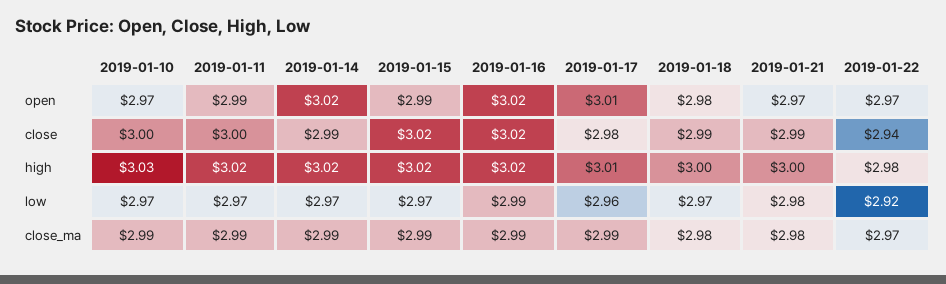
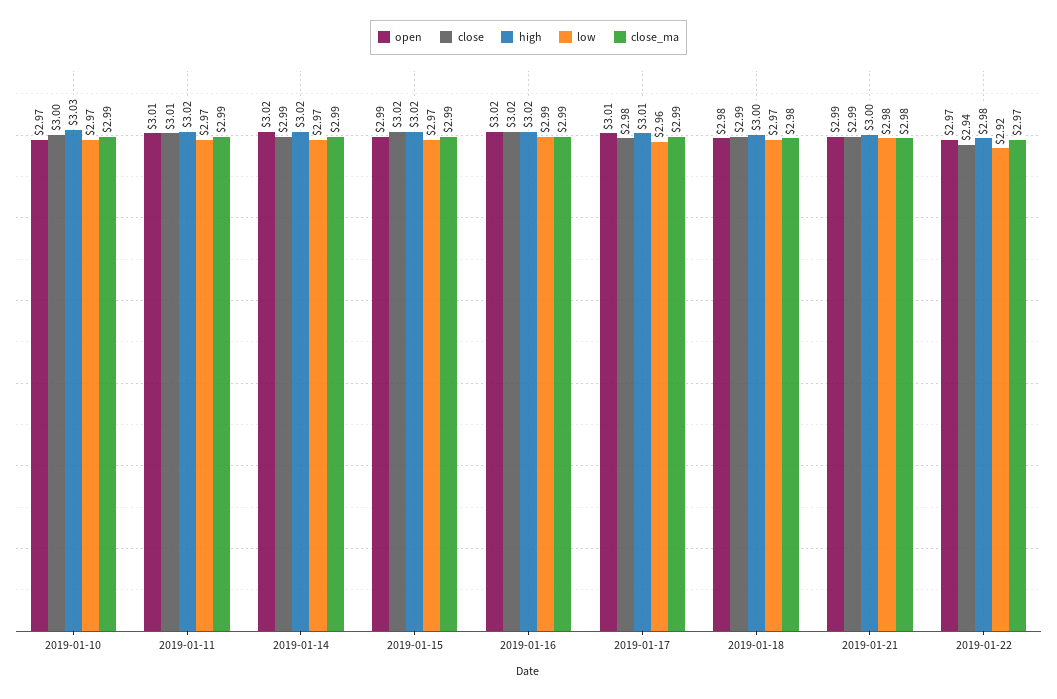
open, 2019-01-11: 2.99 -> 3.01
open, 2019-01-21: 2.97 -> 2.99
close, 2019-01-11: 3 -> 3.01

